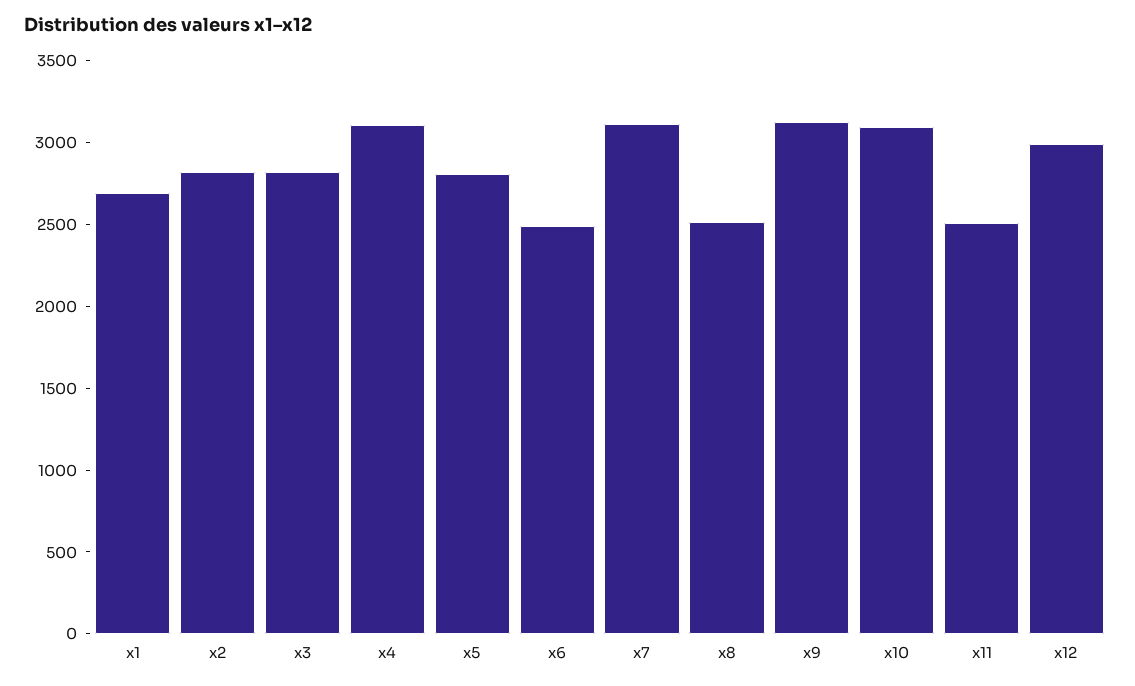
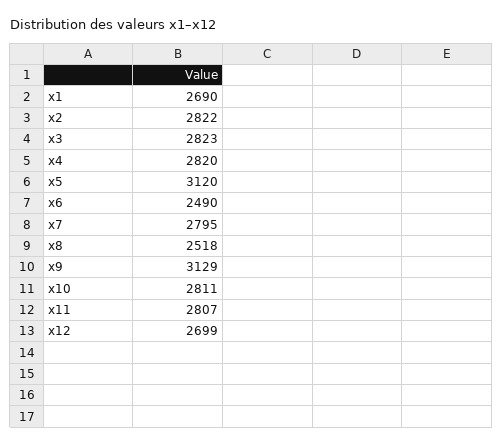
x4: 3100 -> 2820
x5: 2800 -> 3120
x7: 3100 -> 2795
x10: 3100 -> 2811
x11: 2500 -> 2807
x12: 3000 -> 2699

